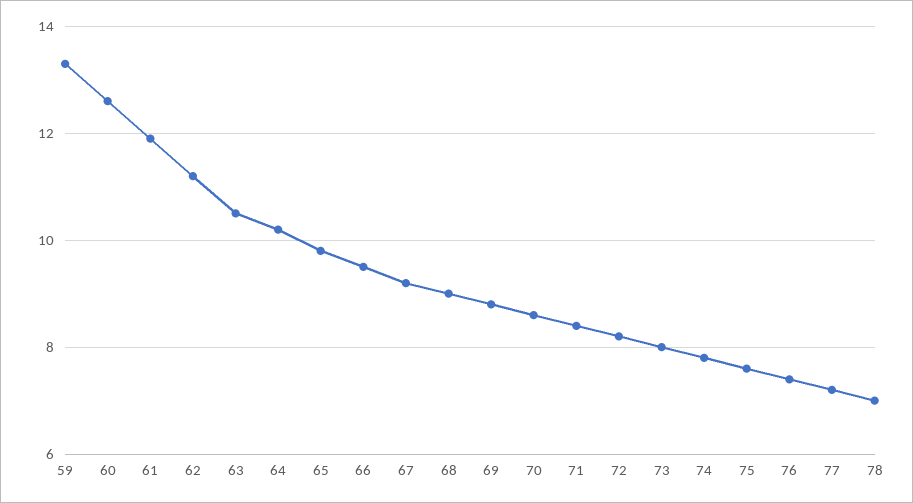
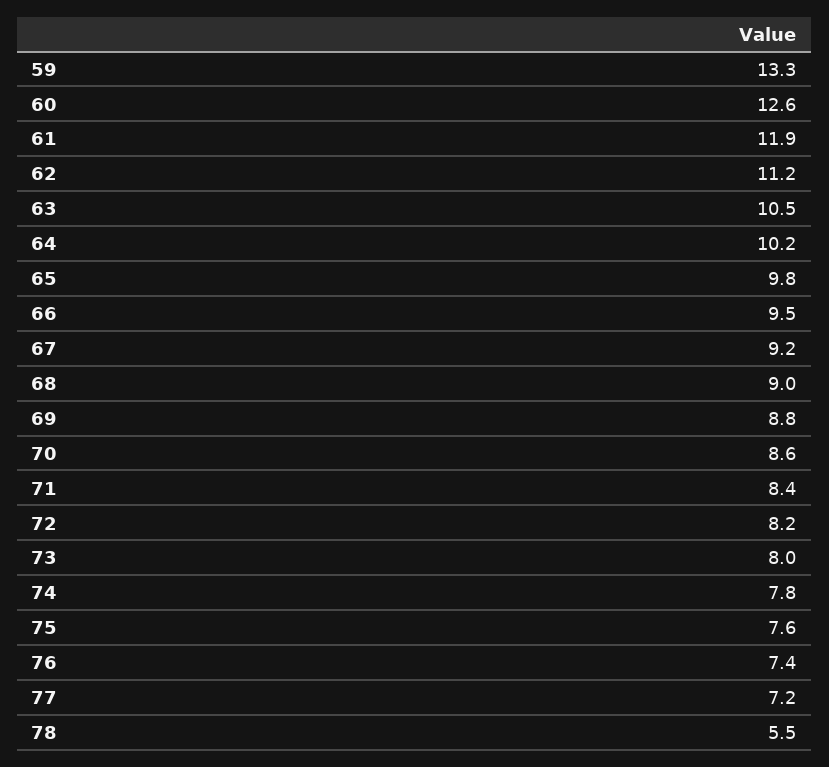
78: 7 -> 5.5

